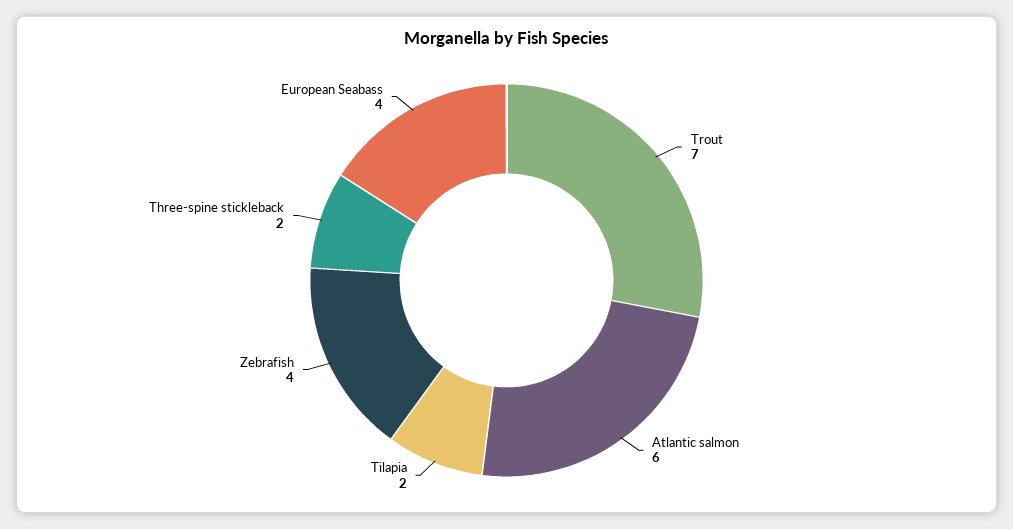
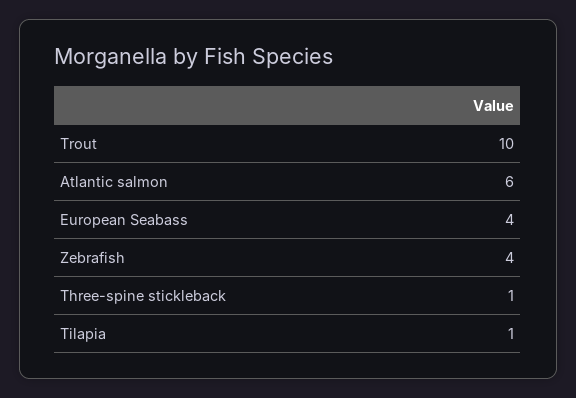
Trout: 7 -> 10
Tilapia: 2 -> 1
Three-spine stickleback: 2 -> 1

